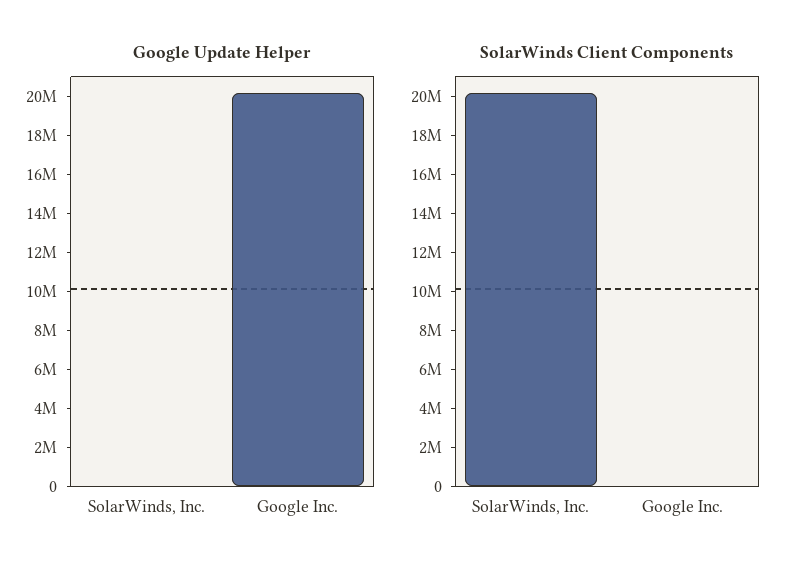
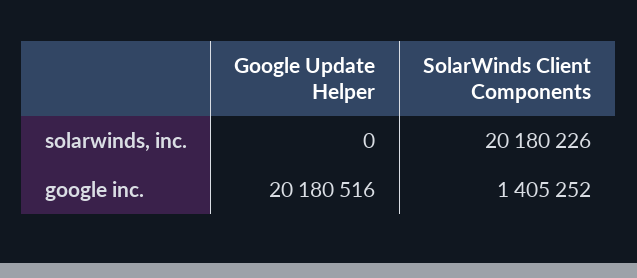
SolarWinds Client Components, Google Inc.: 0 -> 1405252

